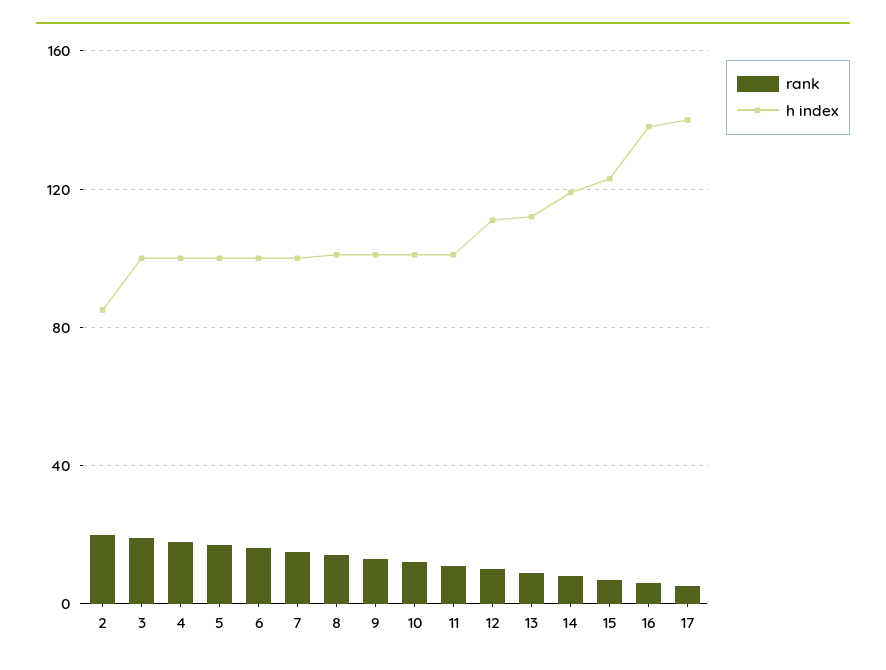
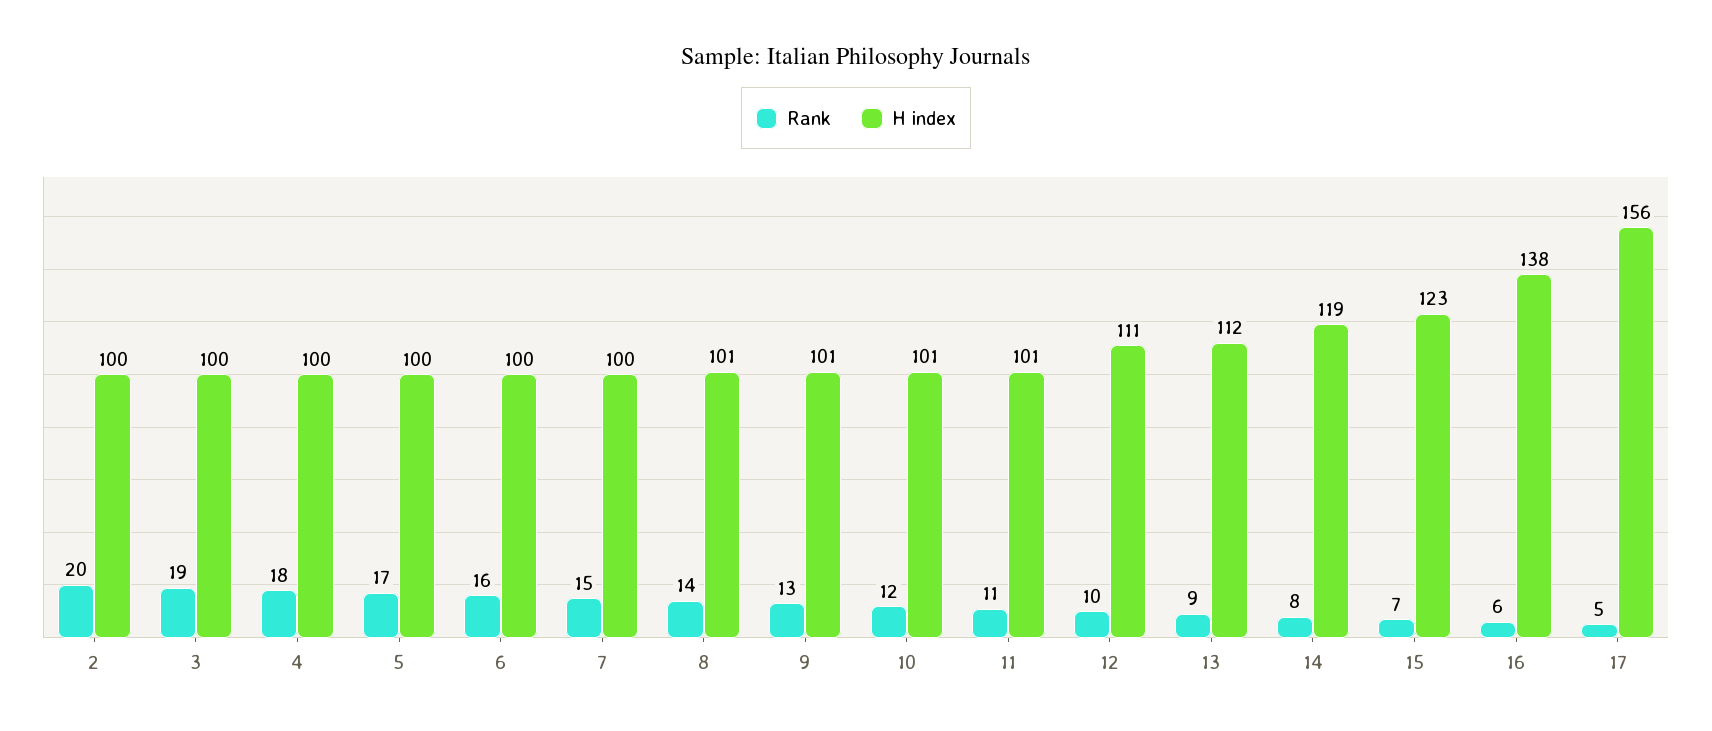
h index, 2: 85 -> 100
h index, 17: 140 -> 156

